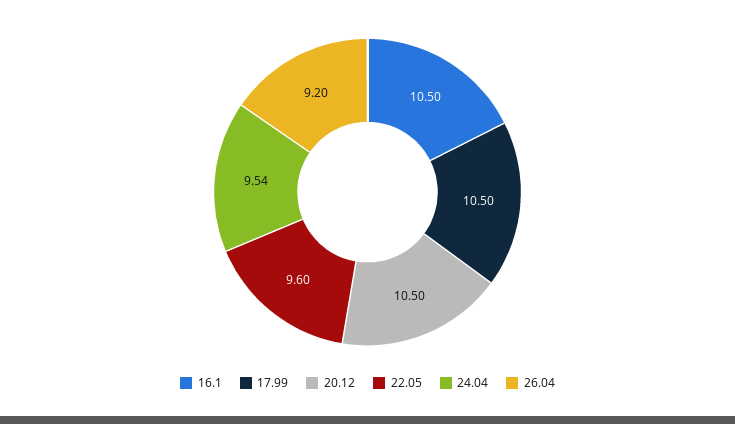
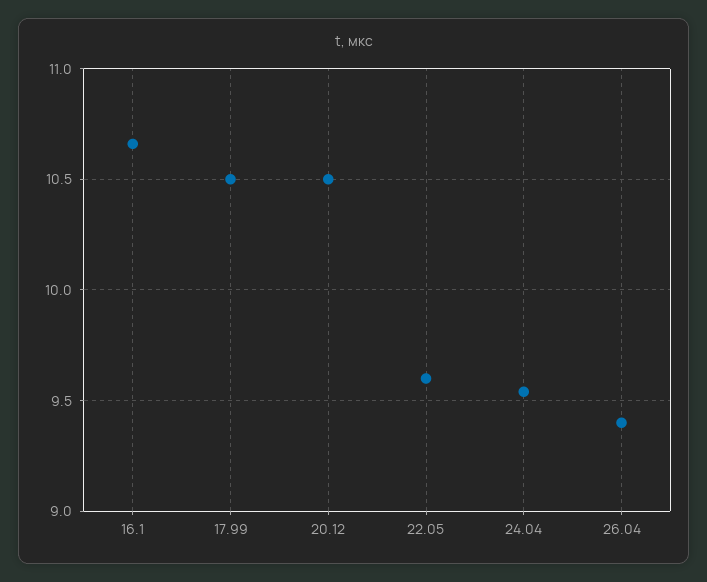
16.1: 10.5 -> 10.65
26.04: 9.2 -> 9.4

